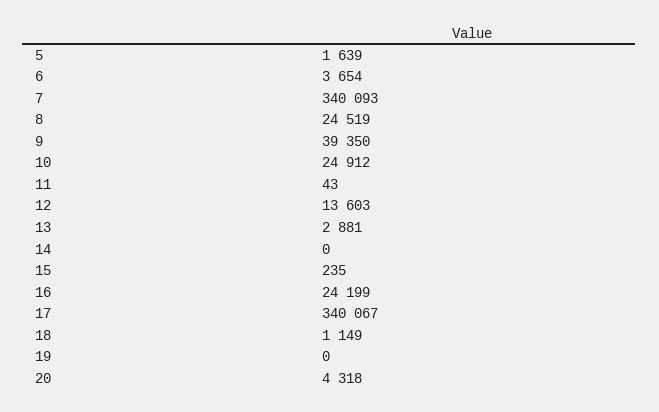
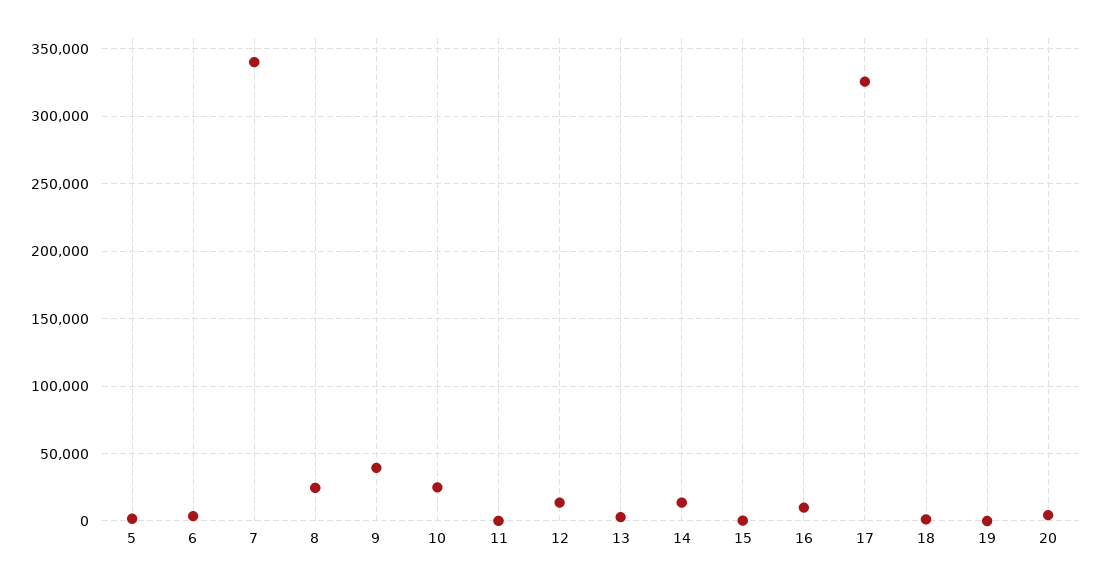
14: 0 -> 15000
16: 24199 -> 10000
17: 340067 -> 325000

